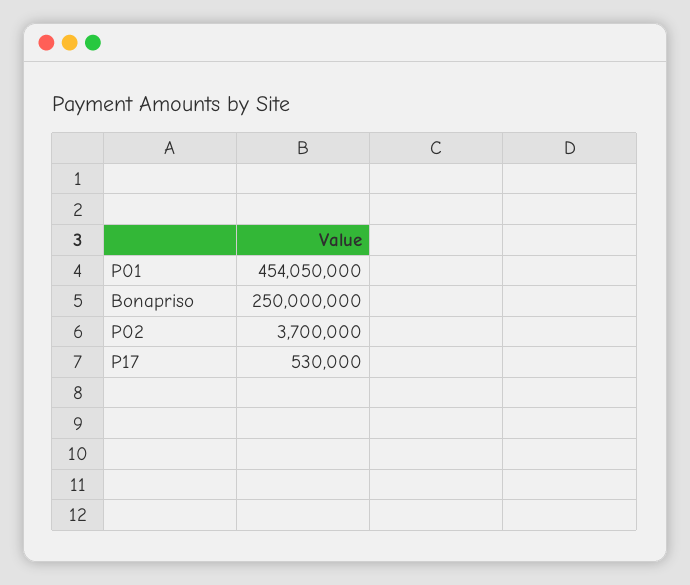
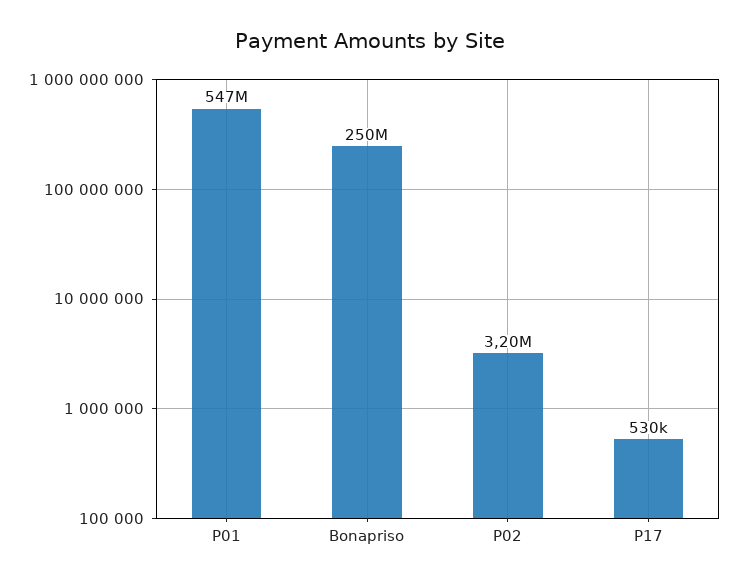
P01: 454050000 -> 547000000
P02: 3700000 -> 3200000

